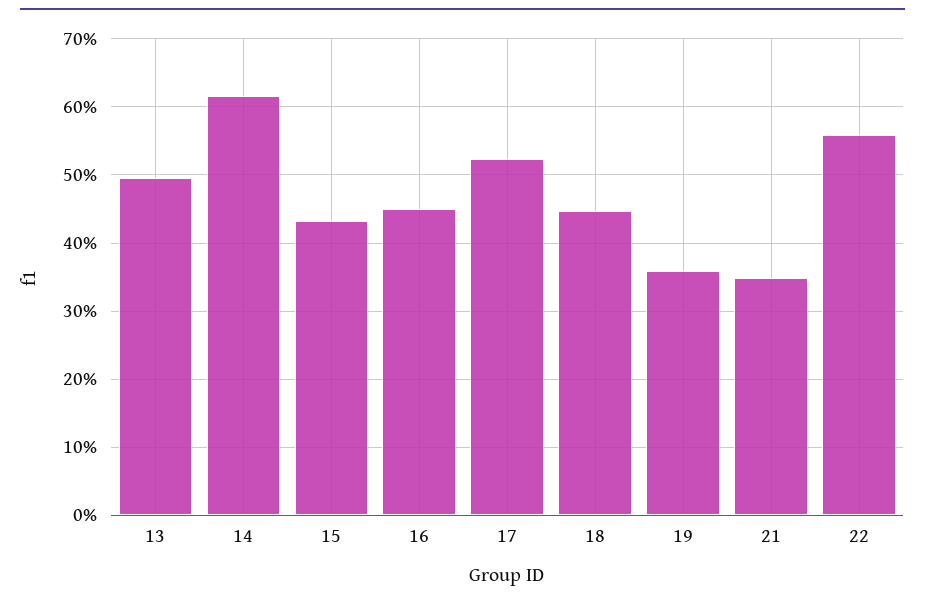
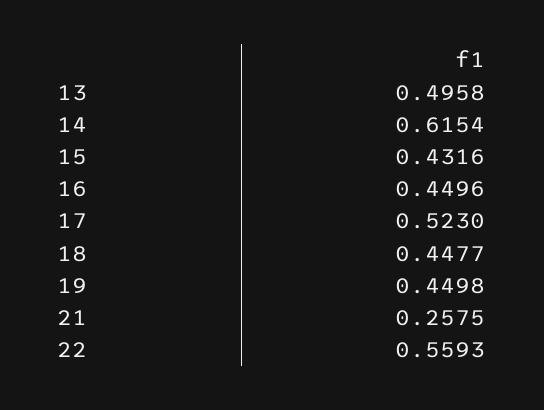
19: 0.36 -> 0.4498
21: 0.35 -> 0.2575

